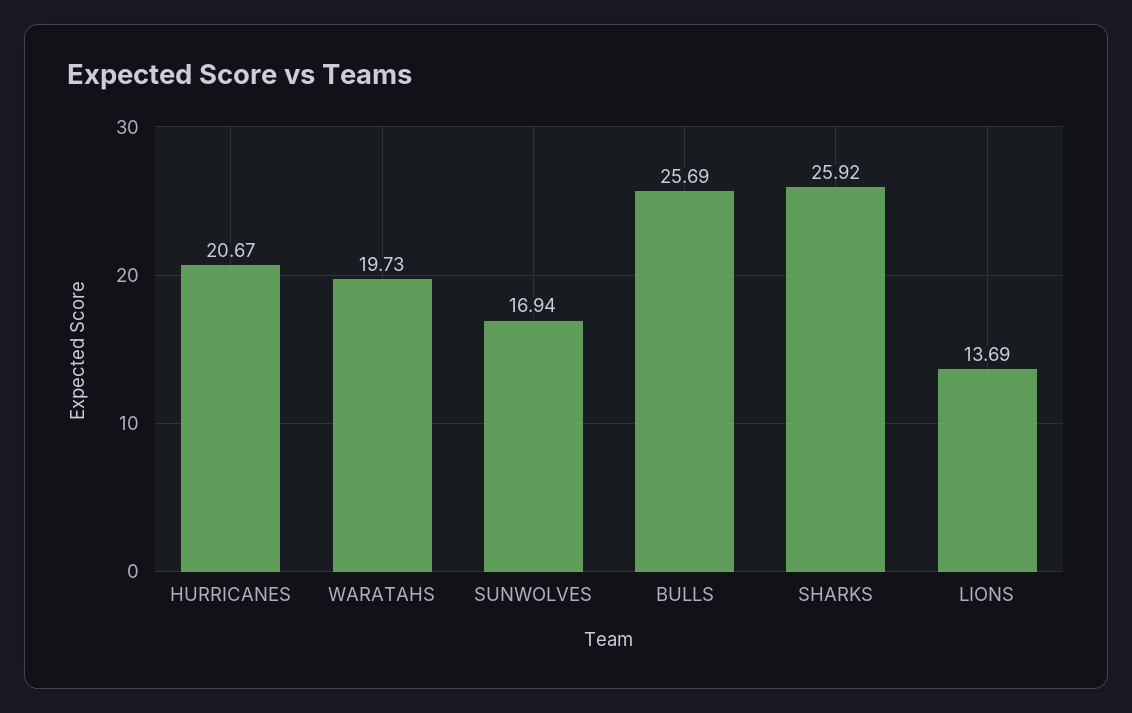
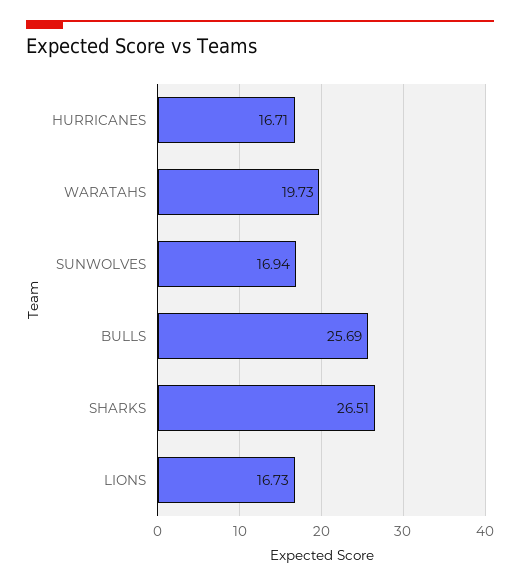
HURRICANES: 20.67 -> 16.71
SHARKS: 25.92 -> 26.51
LIONS: 13.69 -> 16.73

